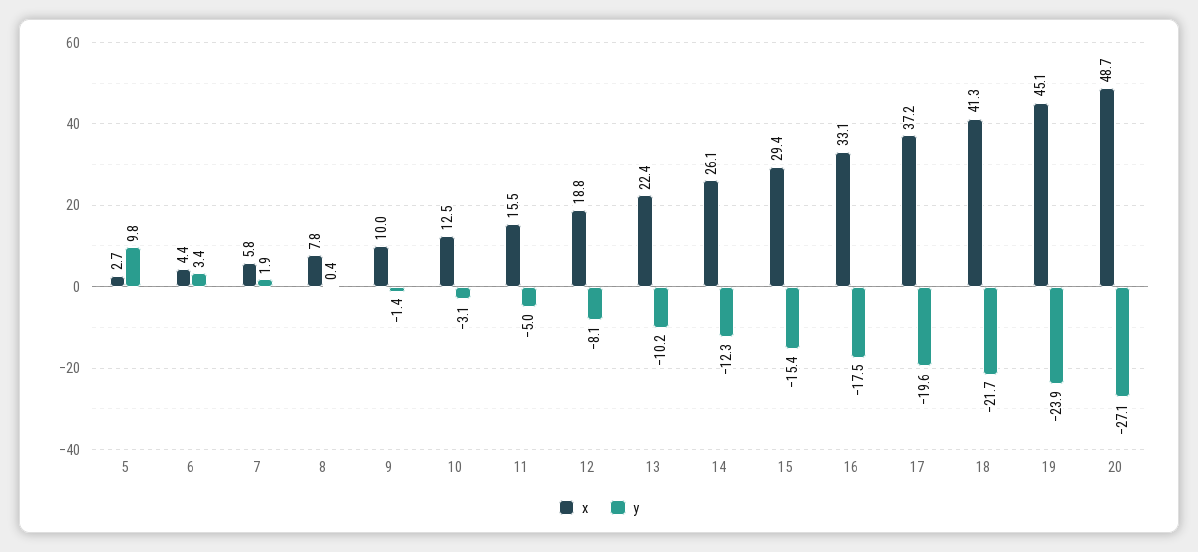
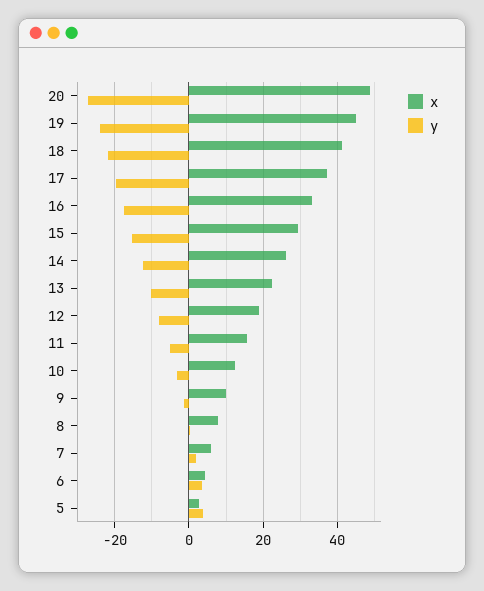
y, 5: 9.8 -> 4

